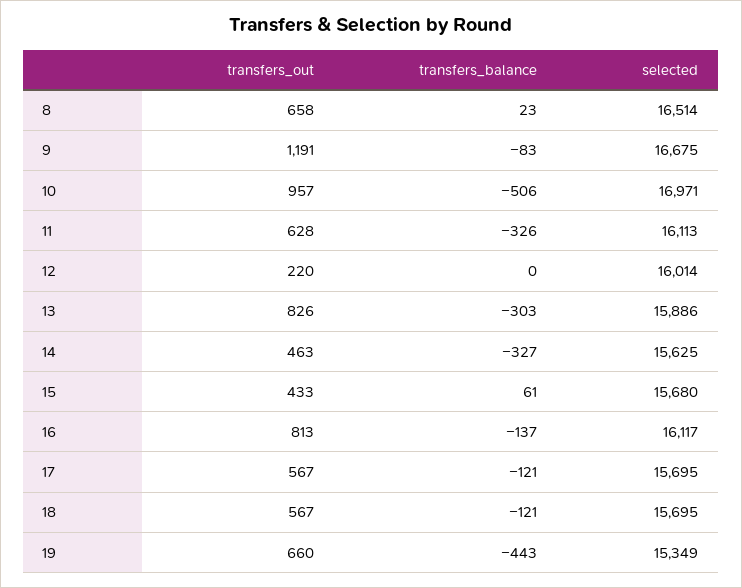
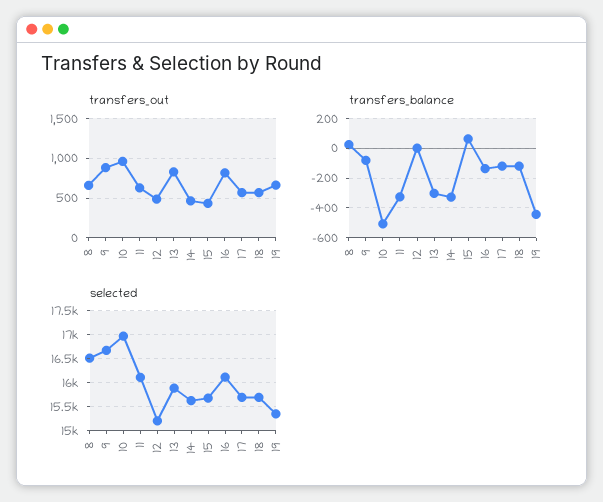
transfers_out, 9: 1191 -> 900
transfers_out, 12: 220 -> 500
selected, 12: 16014 -> 15250

